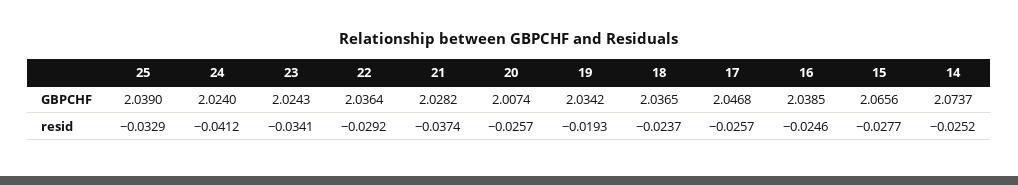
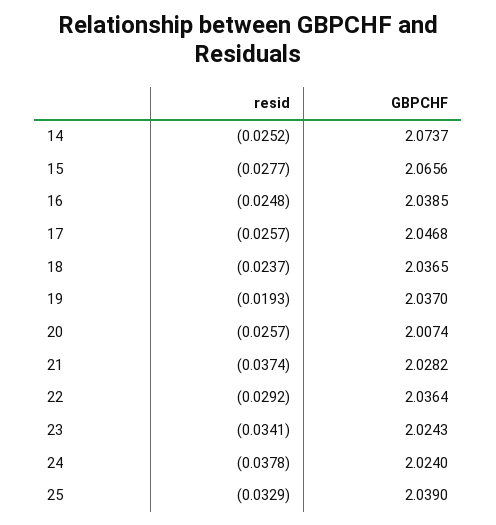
19, GBPCHF: 2.0342 -> 2.037
24, resid: -0.0412 -> -0.0378
16, resid: -0.0246 -> -0.0248

